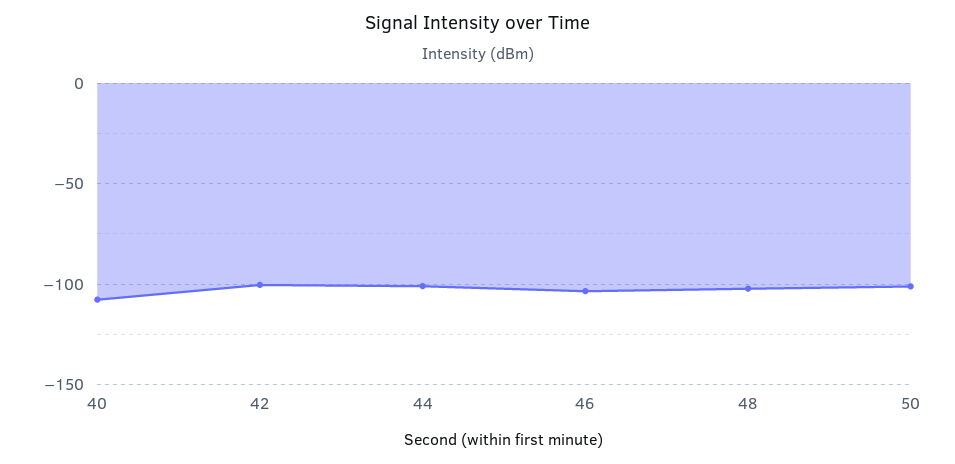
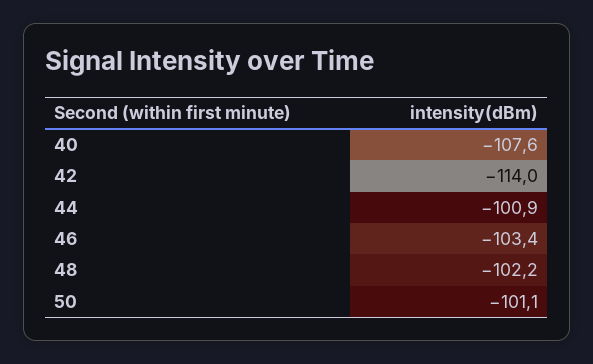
42: -100 -> -114

